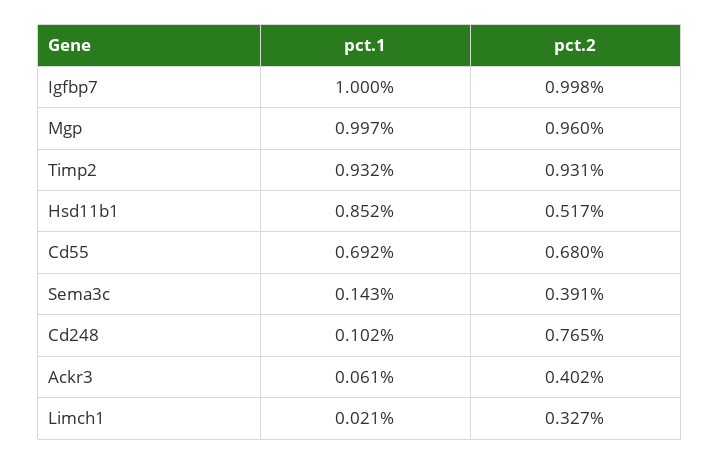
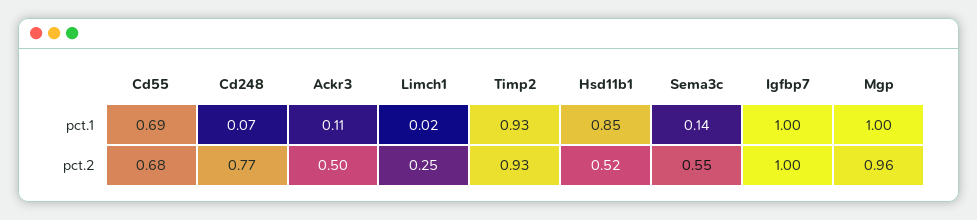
pct.2, Sema3c: 0.391 -> 0.55
pct.1, Cd248: 0.102 -> 0.07
pct.1, Ackr3: 0.061 -> 0.11
pct.2, Ackr3: 0.402 -> 0.5
pct.2, Limch1: 0.327 -> 0.25

